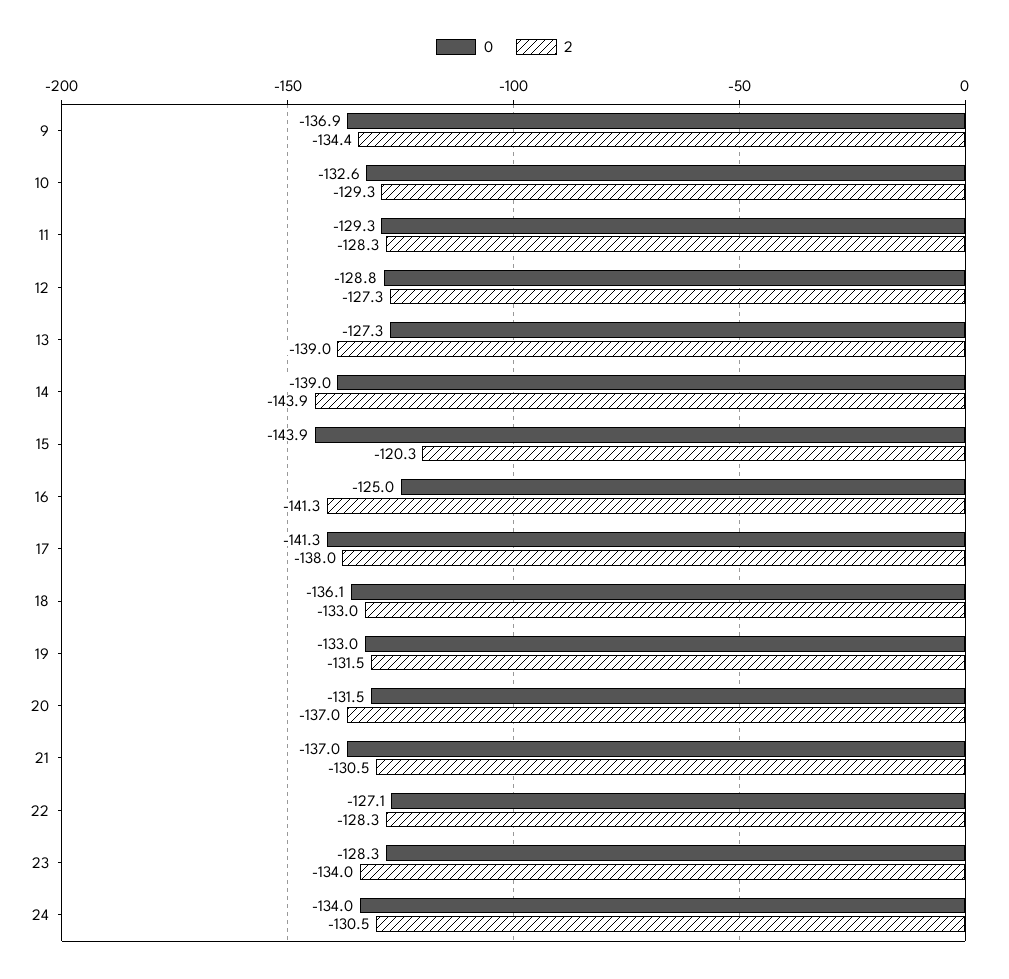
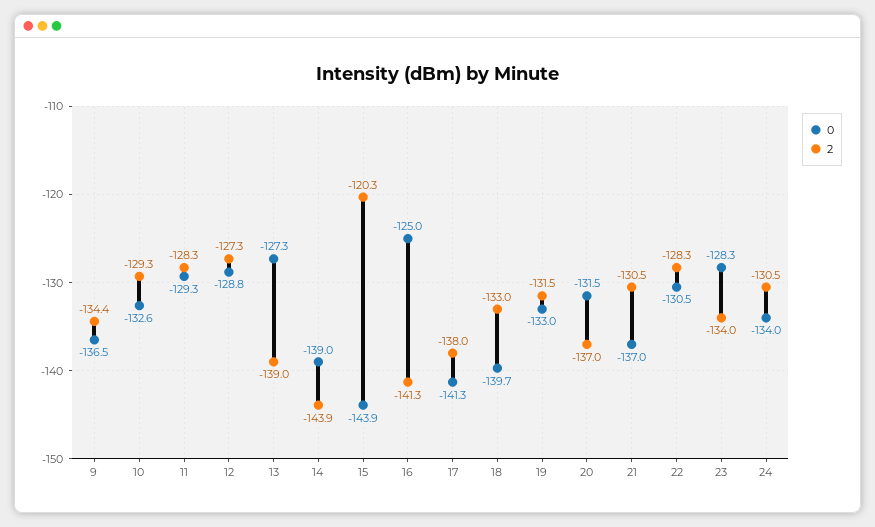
0, 9: -136.9 -> -136.5
0, 18: -136.1 -> -139.7
0, 22: -127.1 -> -130.5

